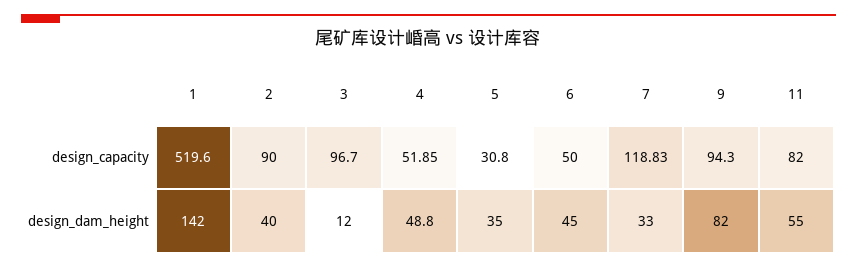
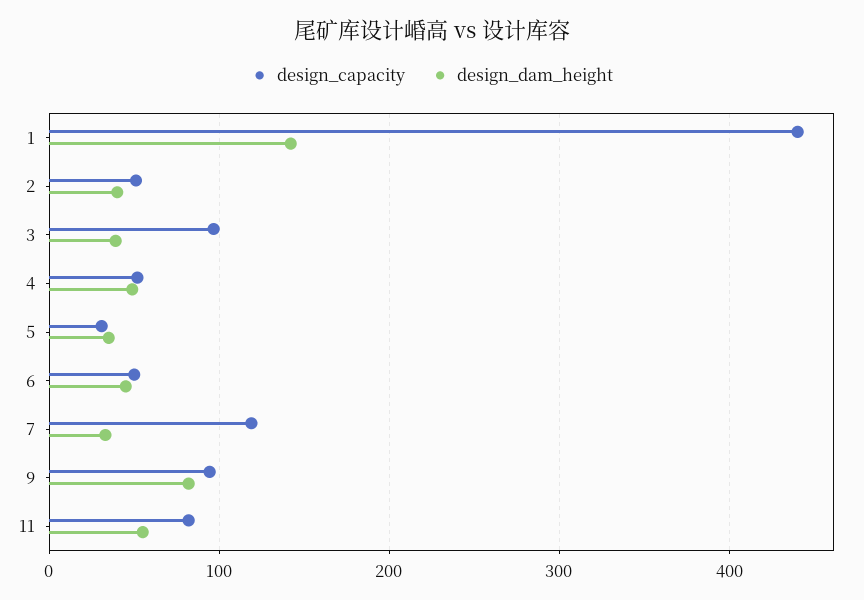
design_capacity, 1: 519.6 -> 440
design_capacity, 2: 90 -> 50
design_dam_height, 3: 12 -> 40

